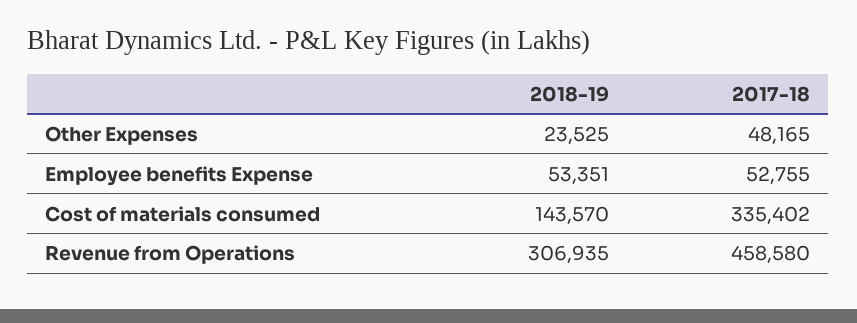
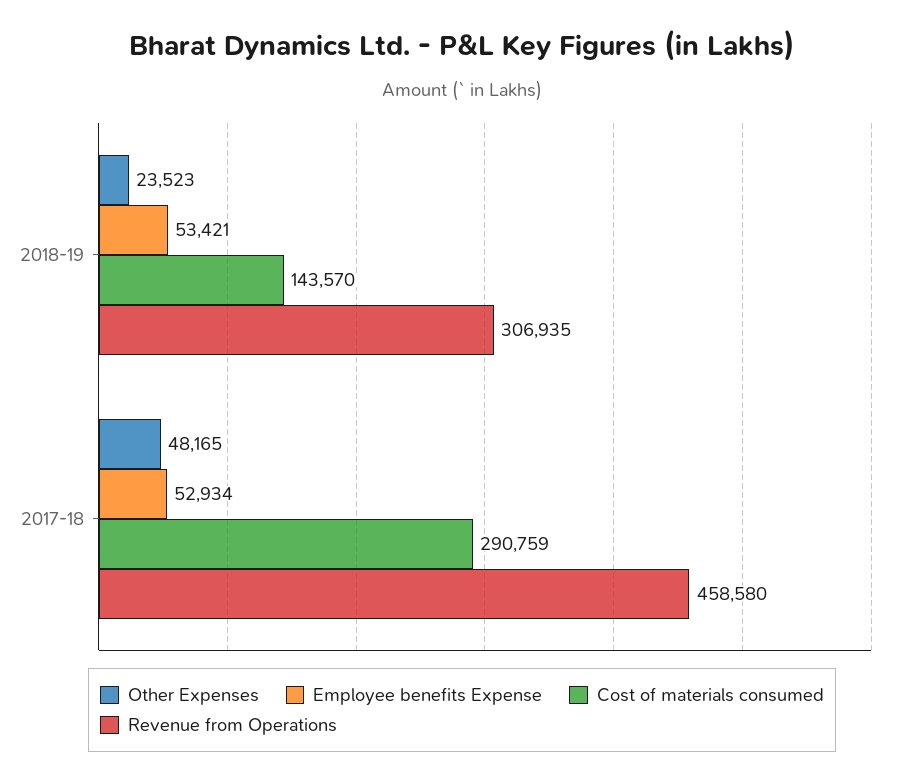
Other Expenses, 2018-19: 23525 -> 23523
Employee benefits Expense, 2018-19: 53351 -> 53421
Employee benefits Expense, 2017-18: 52755 -> 52934
Cost of materials consumed, 2017-18: 335402 -> 290759

